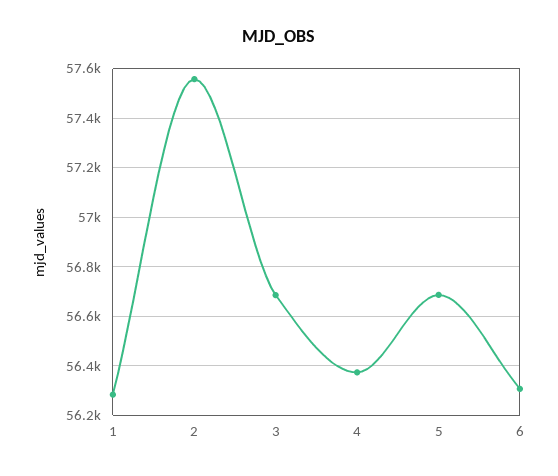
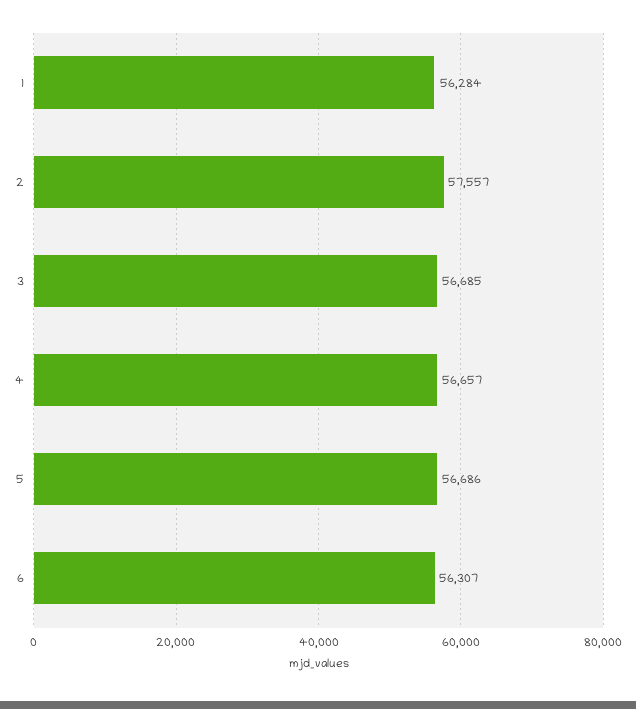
4: 56375 -> 56657

